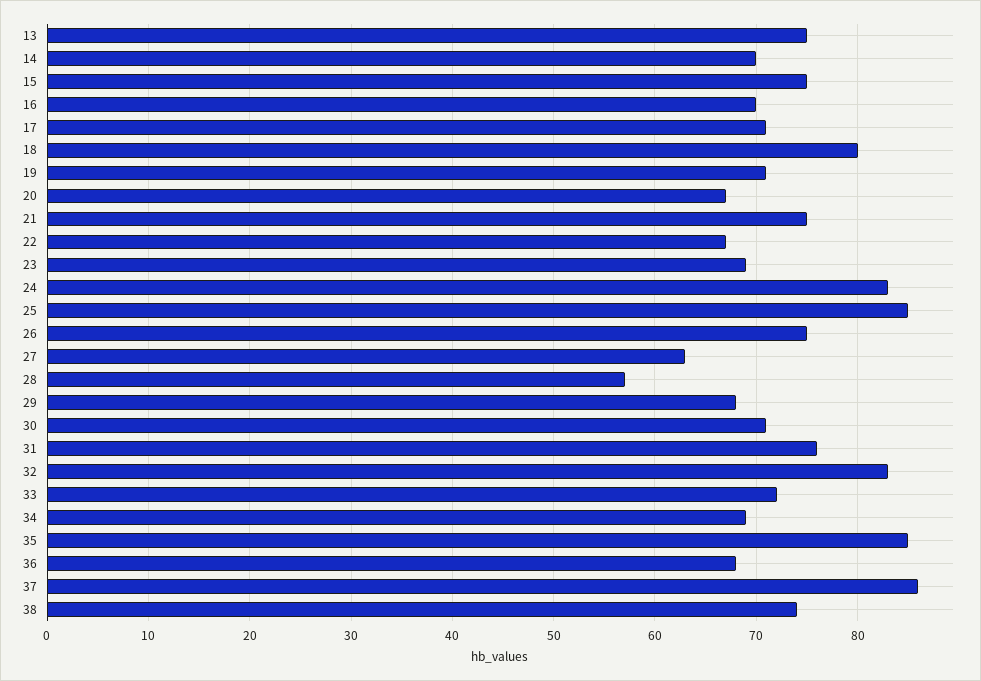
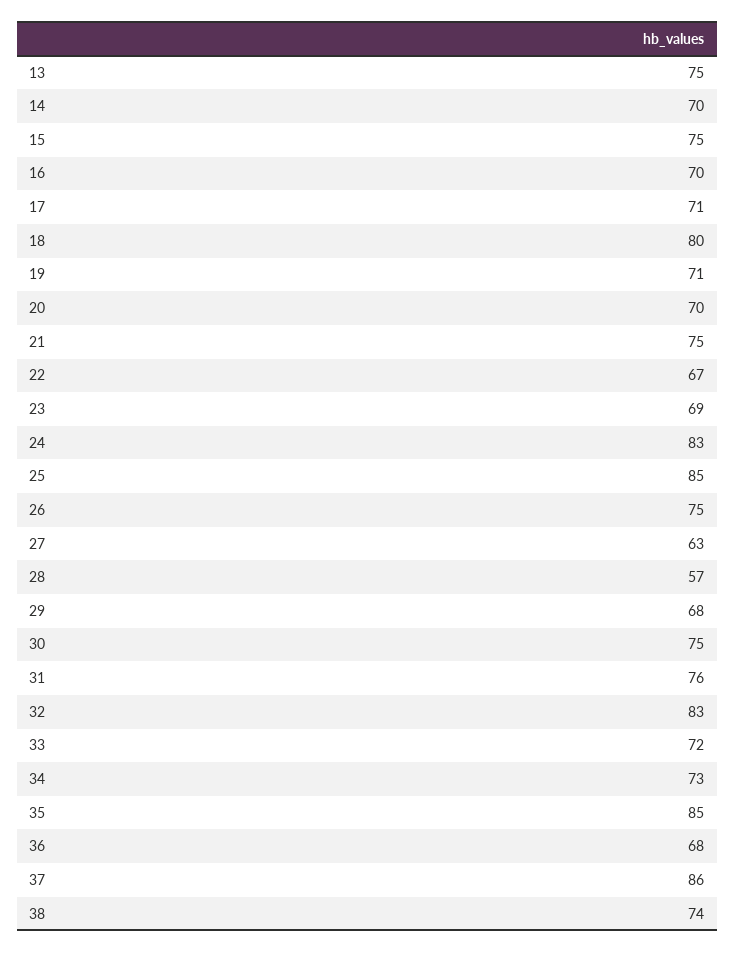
20: 67 -> 70
30: 71 -> 75
34: 69 -> 73

